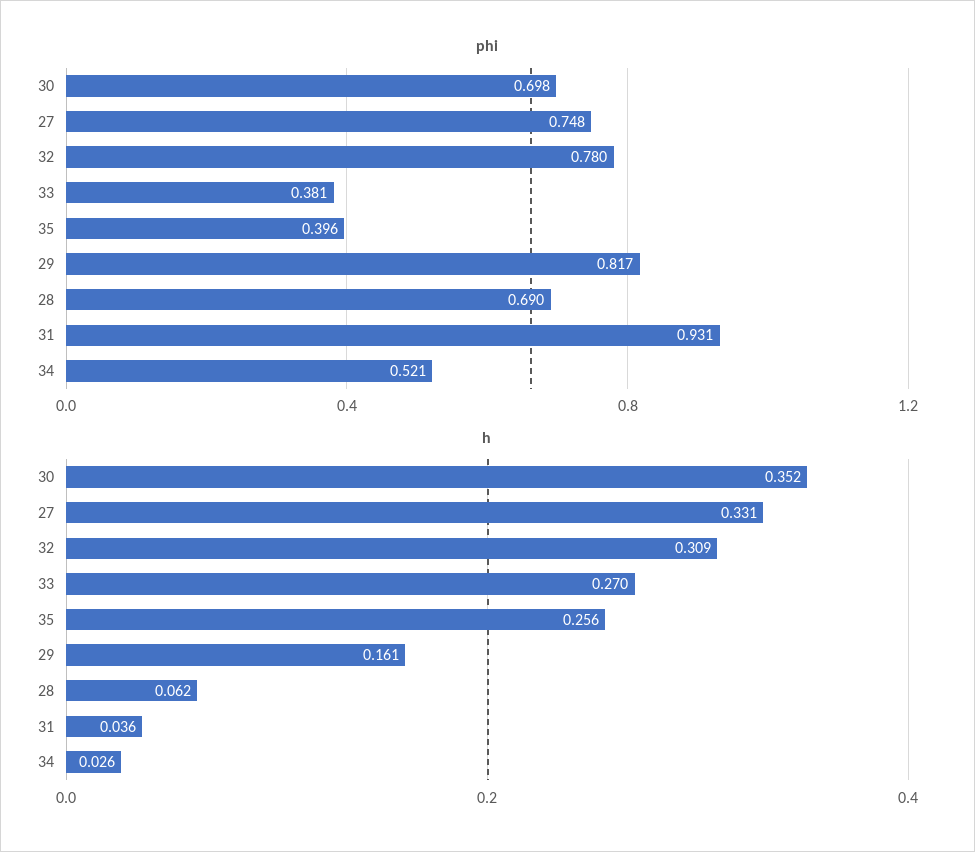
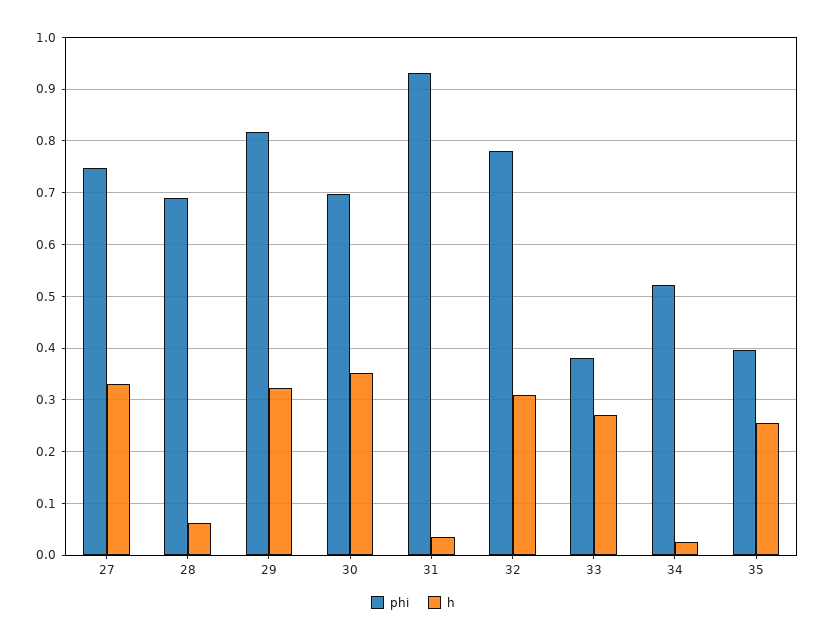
h, 29: 0.161 -> 0.32

